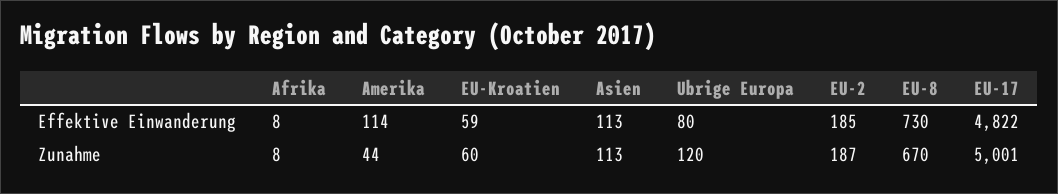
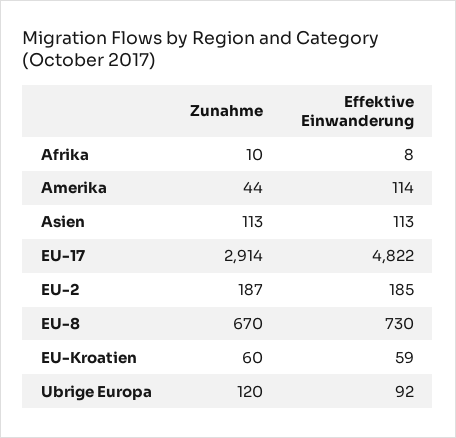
Ubrige Europa, Effektive Einwanderung: 80 -> 92
Afrika, Zunahme: 8 -> 10
EU-17, Zunahme: 5001 -> 2914

